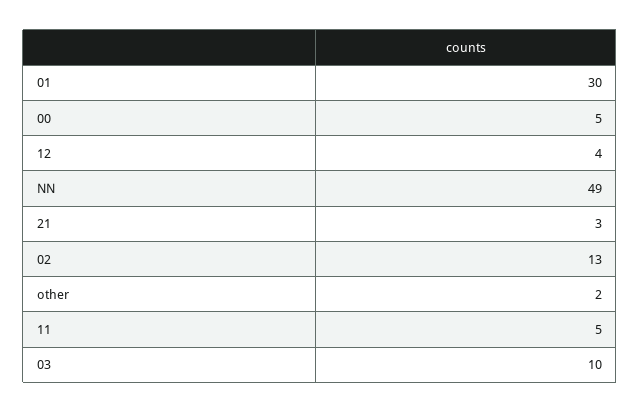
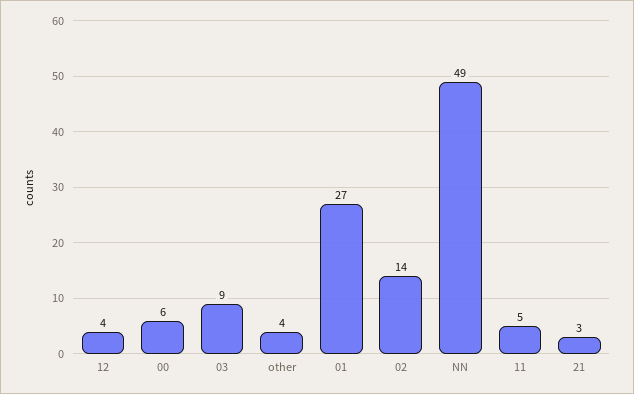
01: 30 -> 27
00: 5 -> 6
02: 13 -> 14
other: 2 -> 4
03: 10 -> 9

